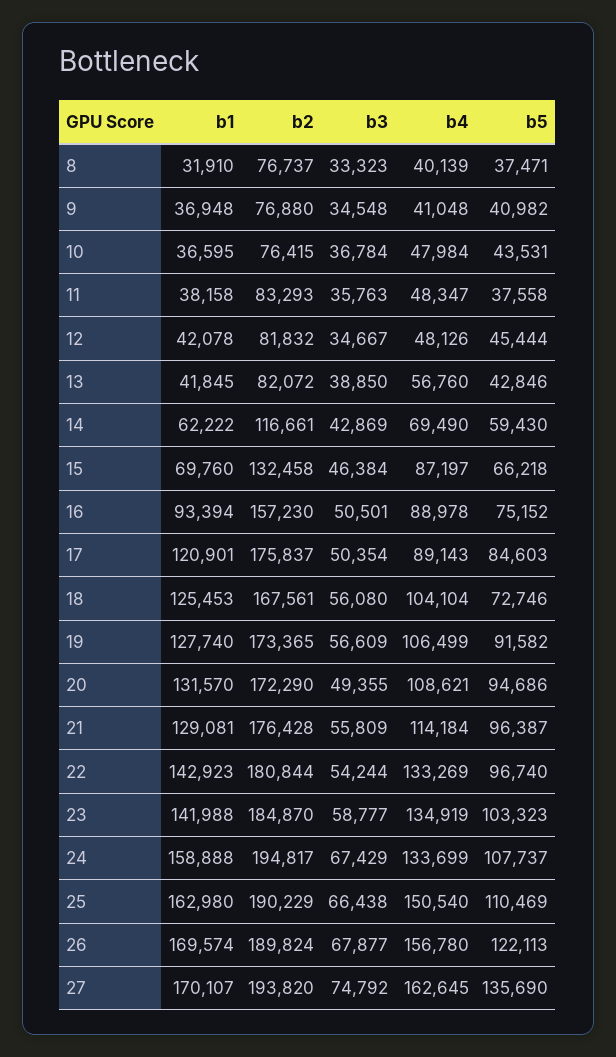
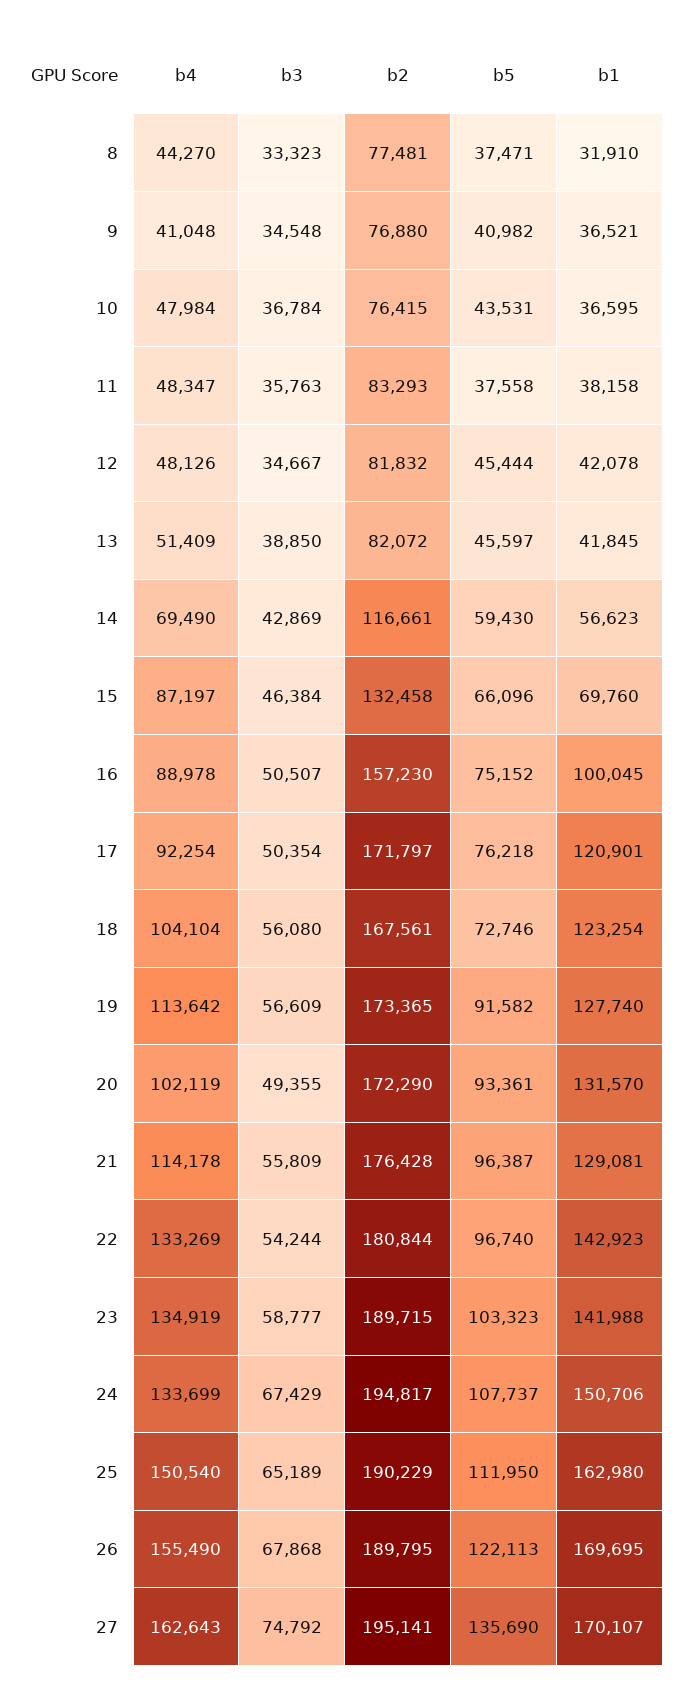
b2, 8: 76737 -> 77481
b4, 8: 40139 -> 44270
b1, 9: 36948 -> 36521
b4, 13: 56760 -> 51409
b5, 13: 42846 -> 45597
b1, 14: 62222 -> 56623
b5, 15: 66218 -> 66096
b1, 16: 93394 -> 100045
b3, 16: 50501 -> 50507
b2, 17: 175837 -> 171797
b4, 17: 89143 -> 92254
b5, 17: 84603 -> 76218
b1, 18: 125453 -> 123254
b4, 19: 106499 -> 113642
b4, 20: 108621 -> 102119
b5, 20: 94686 -> 93361
b4, 21: 114184 -> 114178
b2, 23: 184870 -> 189715
b1, 24: 158888 -> 150706
b3, 25: 66438 -> 65189
b5, 25: 110469 -> 111950
b1, 26: 169574 -> 169695
b2, 26: 189824 -> 189795
b3, 26: 67877 -> 67868
b4, 26: 156780 -> 155490
b2, 27: 193820 -> 195141
b4, 27: 162645 -> 162643

